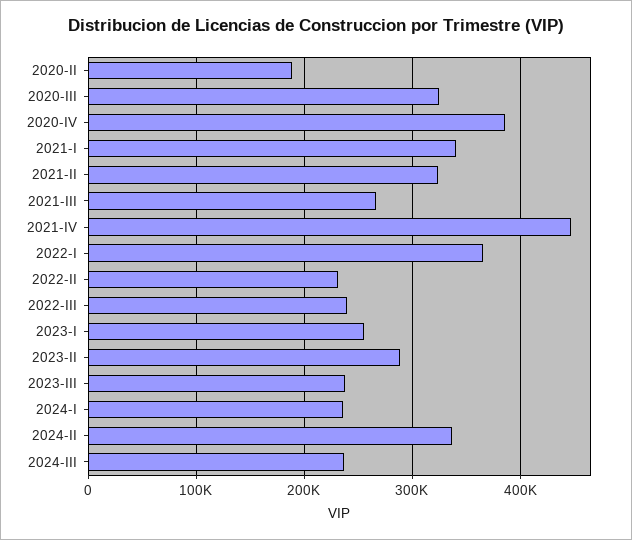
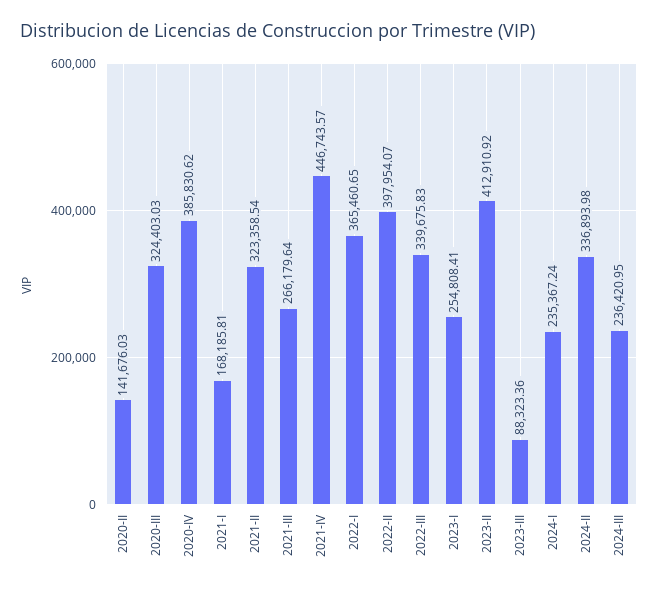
2020-II: 190000 -> 141676.03
2021-I: 340000 -> 168185.81
2022-II: 230000 -> 397954.07
2022-III: 240000 -> 339675.83
2023-II: 290000 -> 412910.92
2023-III: 240000 -> 88323.36

